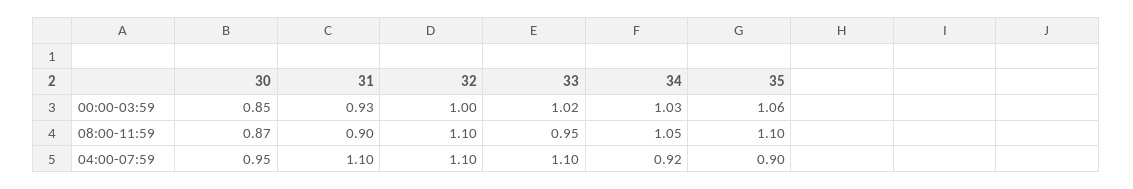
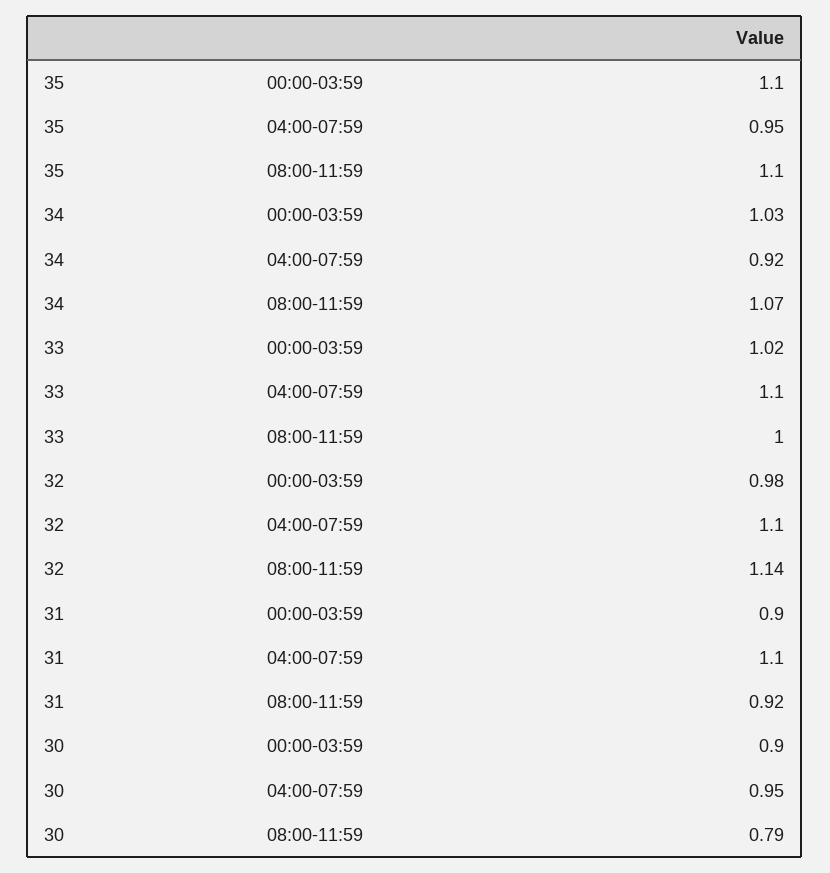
30, 00:00-03:59: 0.85 -> 0.9
31, 00:00-03:59: 0.93 -> 0.9
32, 00:00-03:59: 1 -> 0.98
35, 00:00-03:59: 1.06 -> 1.1
30, 08:00-11:59: 0.87 -> 0.79
31, 08:00-11:59: 0.9 -> 0.92
32, 08:00-11:59: 1.1 -> 1.14
33, 08:00-11:59: 0.95 -> 1
34, 08:00-11:59: 1.05 -> 1.07
35, 04:00-07:59: 0.9 -> 0.95

